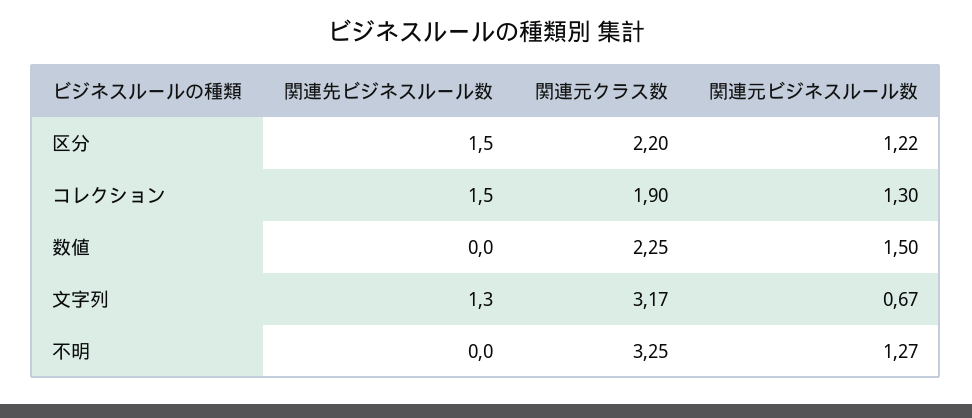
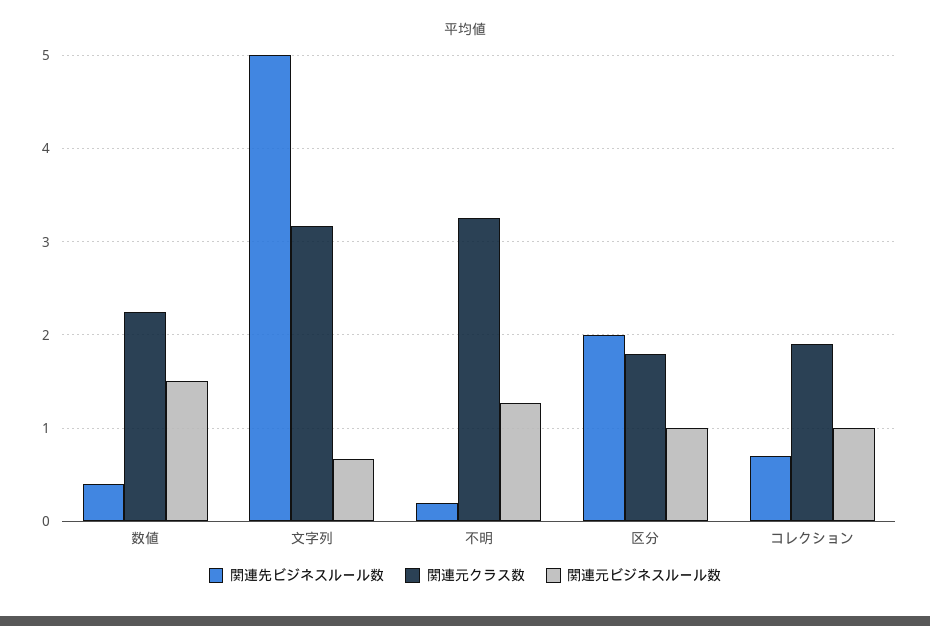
関連先ビジネスルール数, 区分: 1.5 -> 2
関連元クラス数, 区分: 2.2 -> 1.8
関連元ビジネスルール数, 区分: 1.22 -> 1
関連先ビジネスルール数, コレクション: 1.5 -> 0.7
関連元ビジネスルール数, コレクション: 1.3 -> 1
関連先ビジネスルール数, 数値: 0 -> 0.4
関連先ビジネスルール数, 文字列: 1.3 -> 5
関連先ビジネスルール数, 不明: 0 -> 0.2

